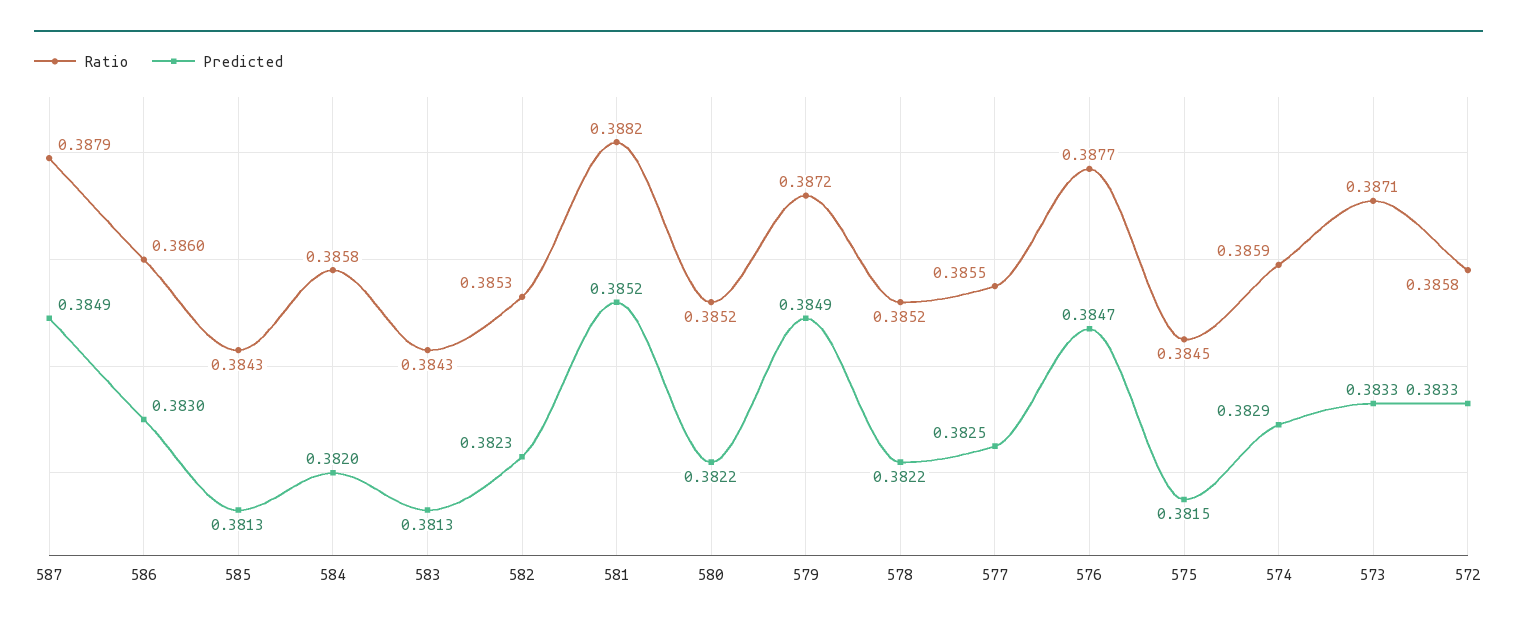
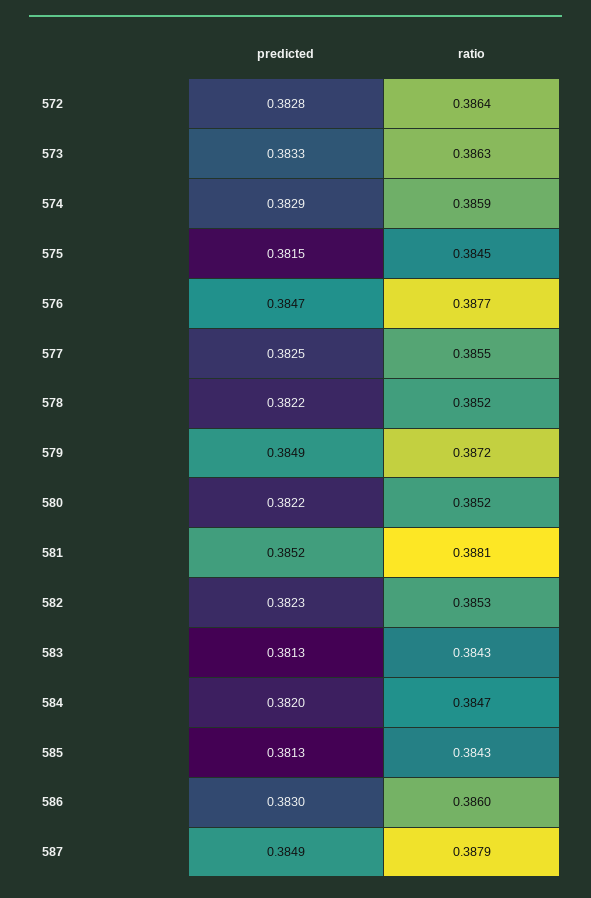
Ratio, 584: 0.3858 -> 0.3847
Ratio, 581: 0.3882 -> 0.3881
Ratio, 573: 0.3871 -> 0.3863
Ratio, 572: 0.3858 -> 0.3864
Predicted, 572: 0.3833 -> 0.3828

